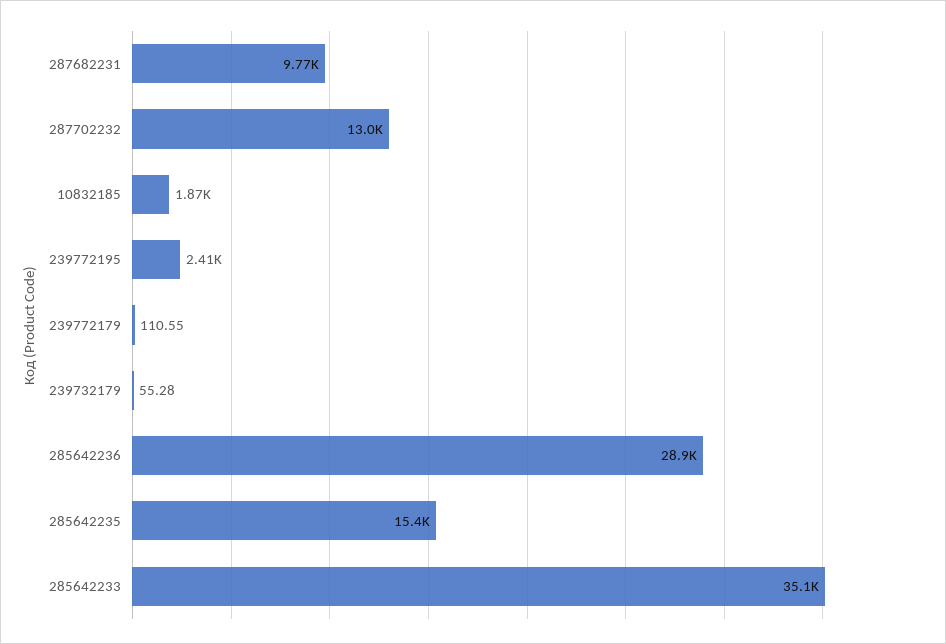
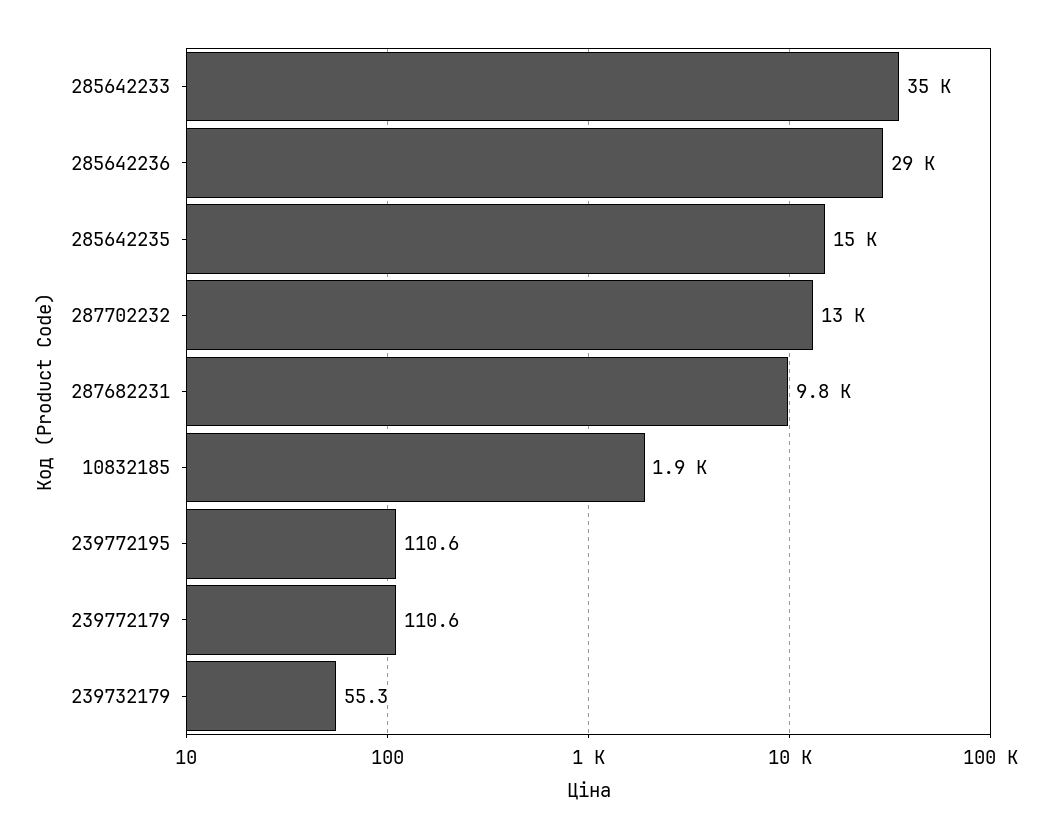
239772195: 2410 -> 110.6

